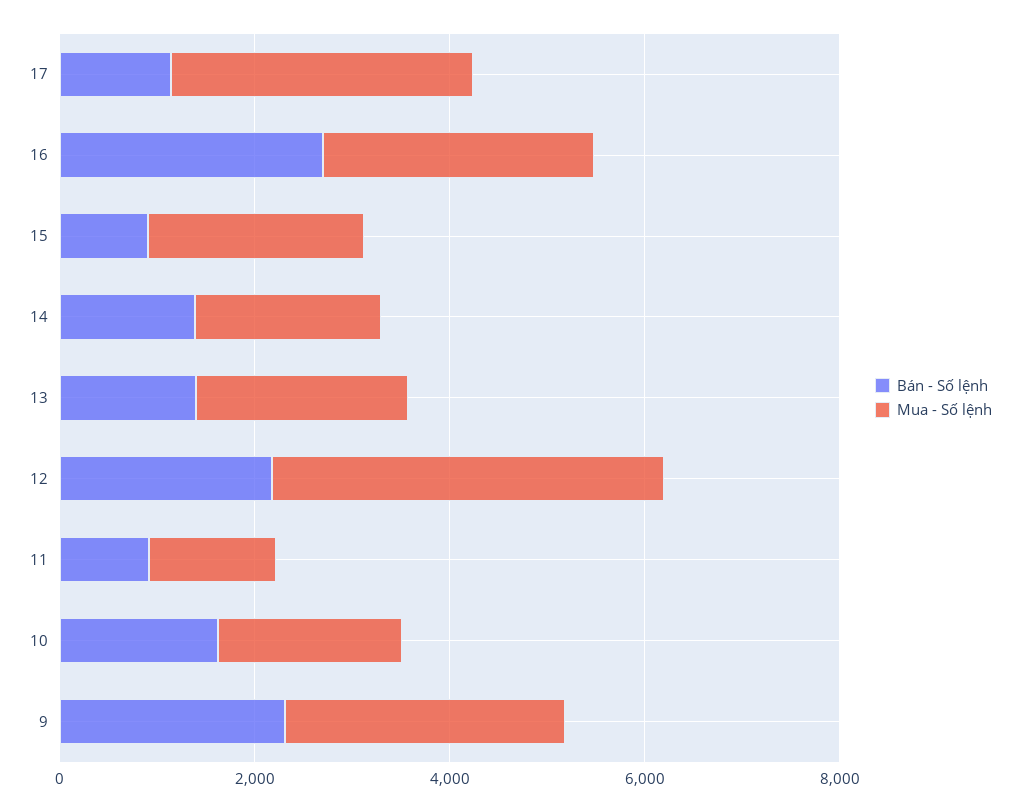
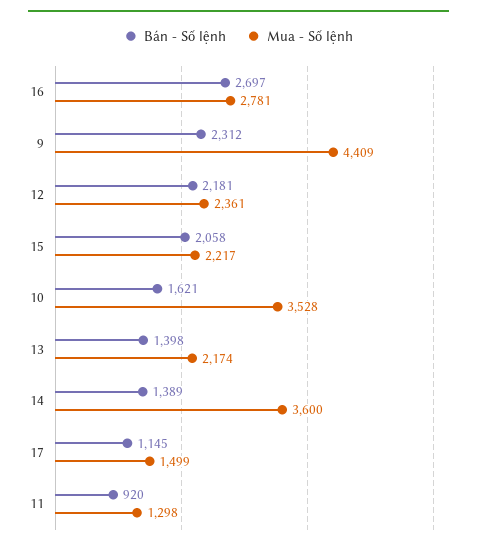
Mua - Số lệnh, 17: 3000 -> 1499
Bán - Số lệnh, 15: 1000 -> 2058
Mua - Số lệnh, 14: 2000 -> 3600
Mua - Số lệnh, 12: 4000 -> 2361
Mua - Số lệnh, 10: 2000 -> 3528
Mua - Số lệnh, 9: 3000 -> 4409

